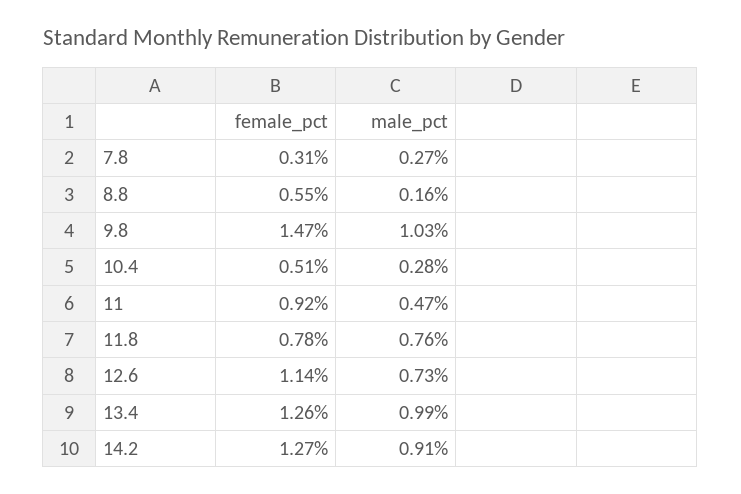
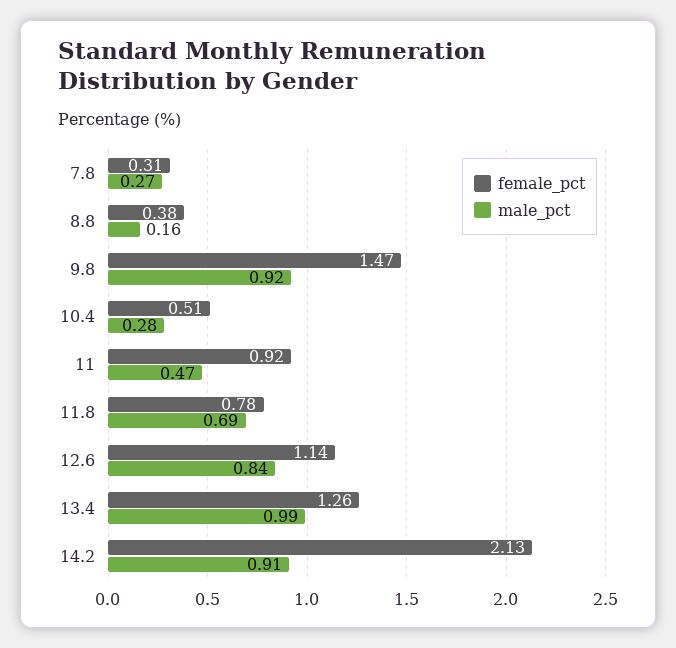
female_pct, 8.8: 0.55 -> 0.38
male_pct, 9.8: 1.03 -> 0.92
male_pct, 11.8: 0.76 -> 0.69
male_pct, 12.6: 0.73 -> 0.84
female_pct, 14.2: 1.27 -> 2.13

